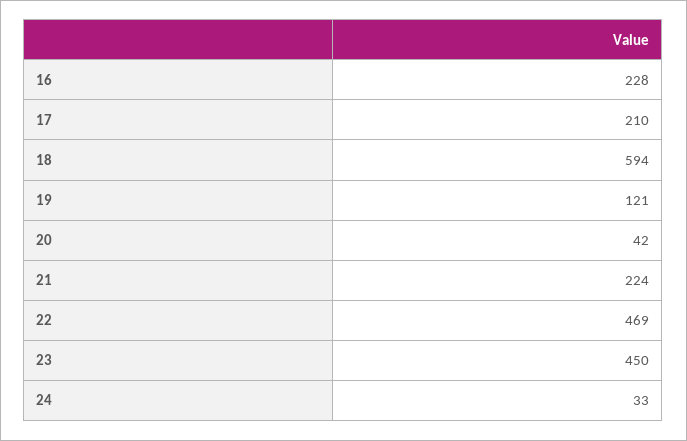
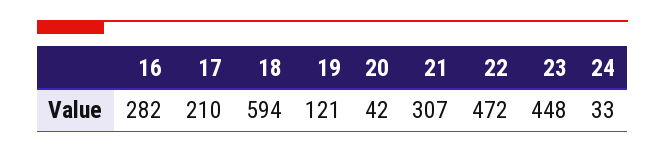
16: 228 -> 282
21: 224 -> 307
22: 469 -> 472
23: 450 -> 448

